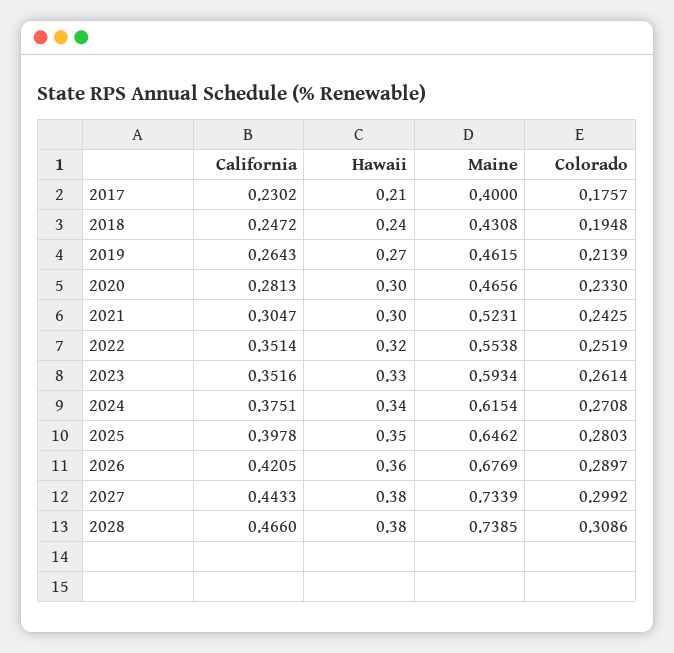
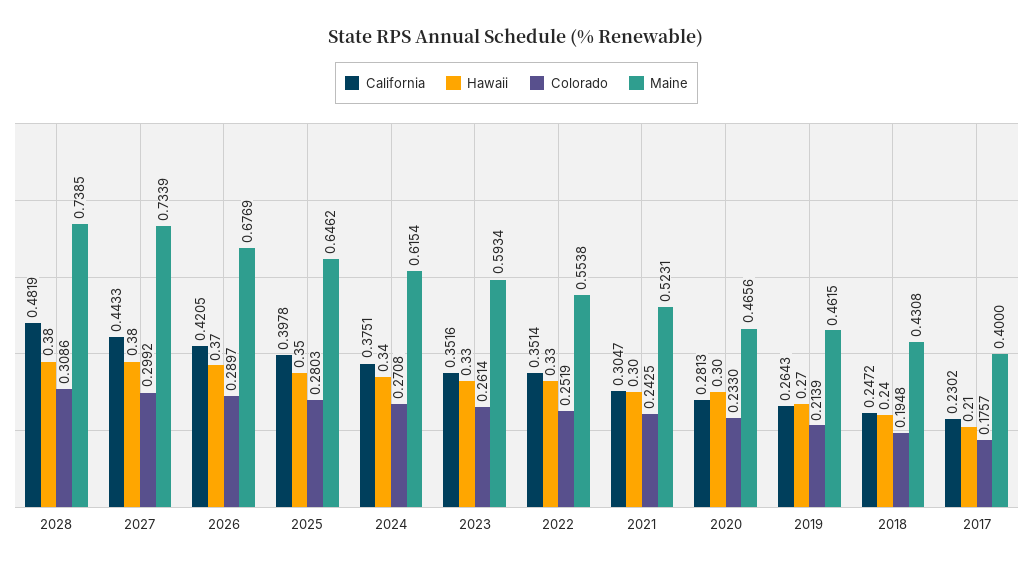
Hawaii, 2022: 0.32 -> 0.33
Hawaii, 2026: 0.36 -> 0.37
California, 2028: 0.466 -> 0.4819

